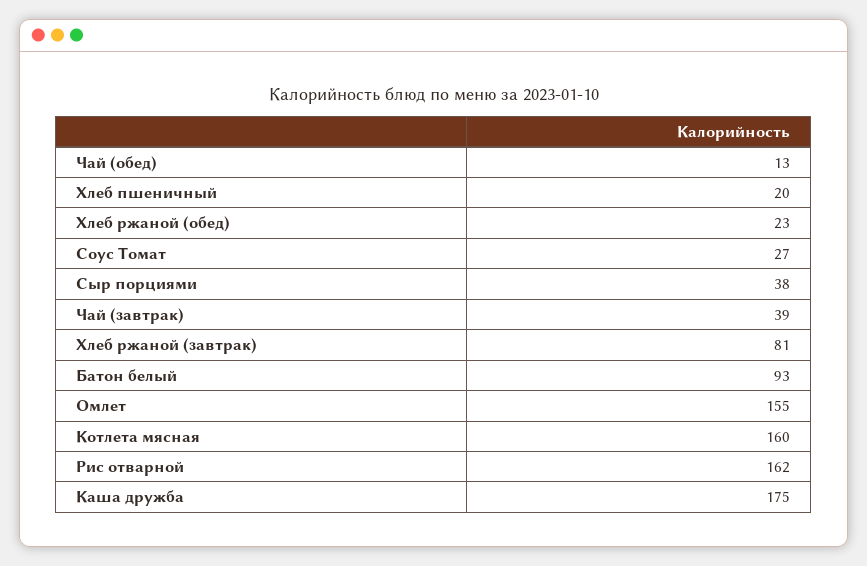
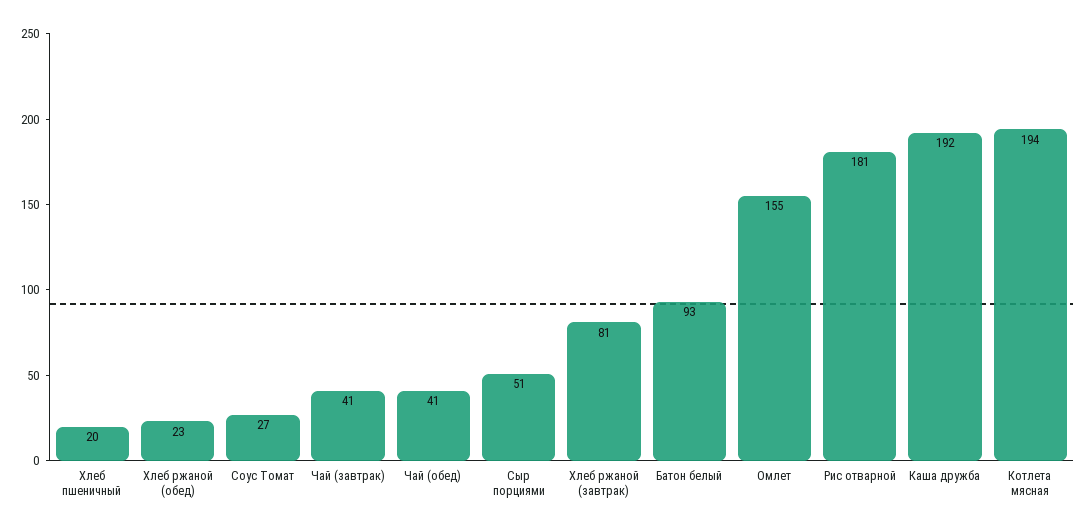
Чай (обед): 13 -> 41
Сыр порциями: 38 -> 51
Чай (завтрак): 39 -> 41
Котлета мясная: 160 -> 194
Рис отварной: 162 -> 181
Каша дружба: 175 -> 192

